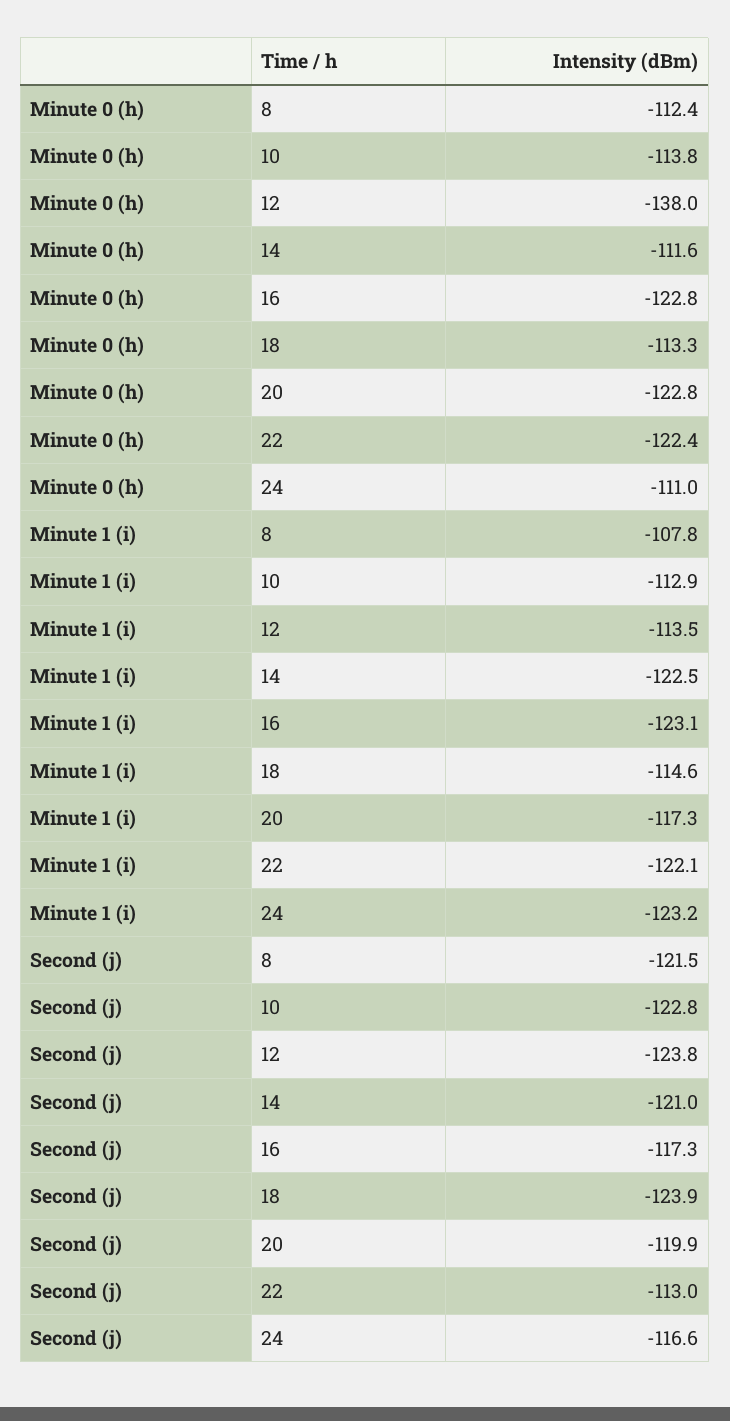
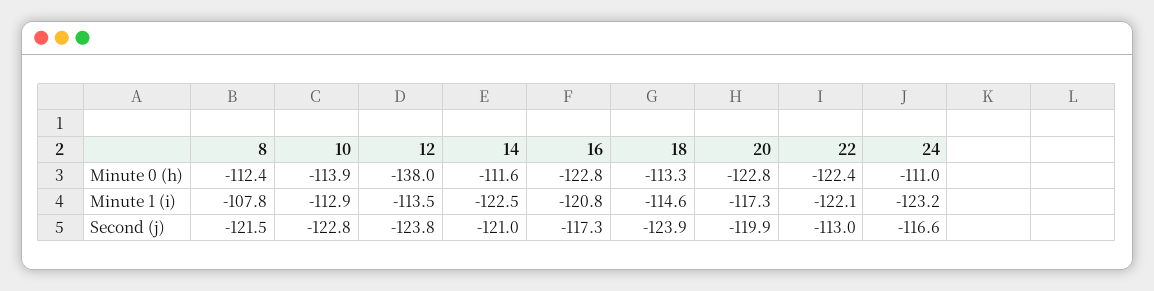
Minute 0 (h), 10: -113.8 -> -113.9
Minute 1 (i), 16: -123.1 -> -120.8

